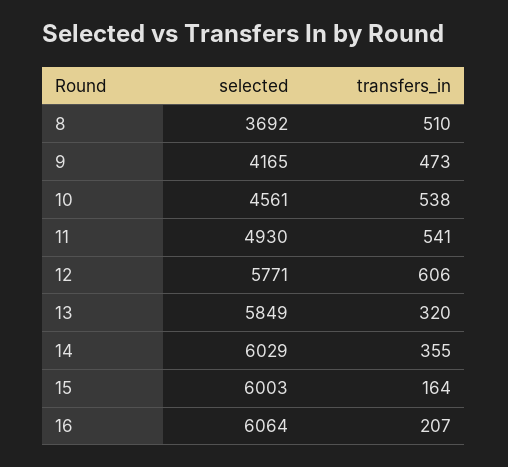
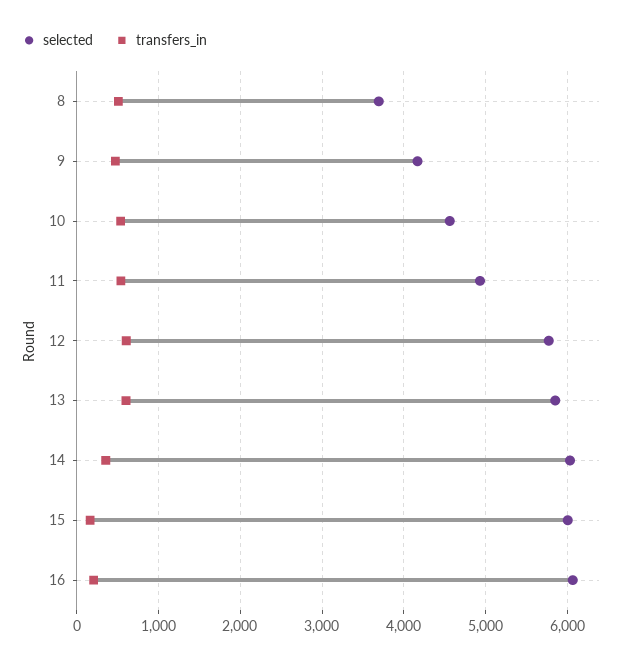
transfers_in, 13: 320 -> 600

